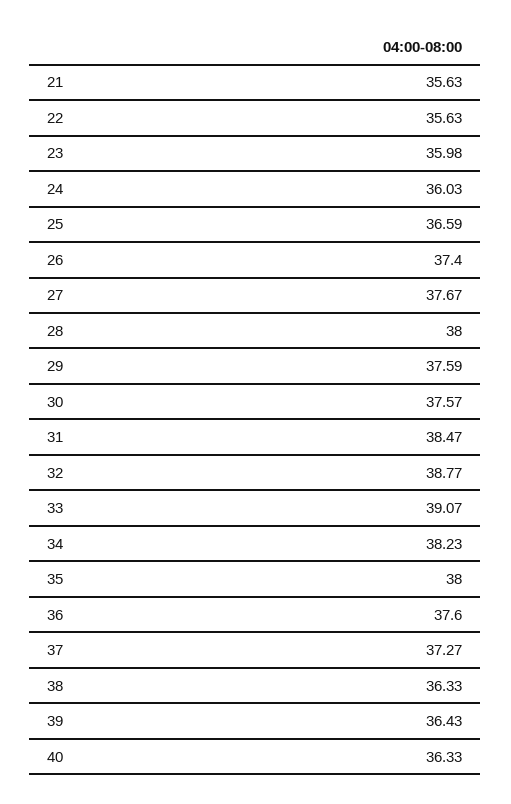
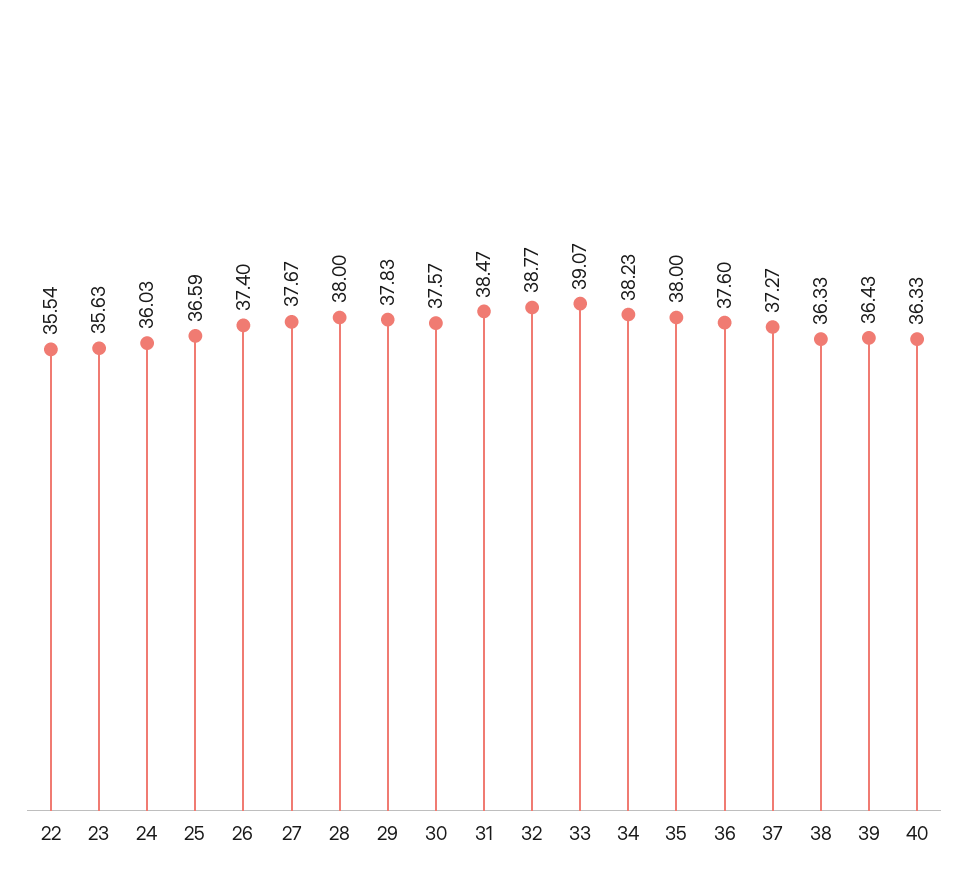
21: 35.63 -> none
22: 35.63 -> 35.54
23: 35.98 -> 35.63
29: 37.59 -> 37.83

